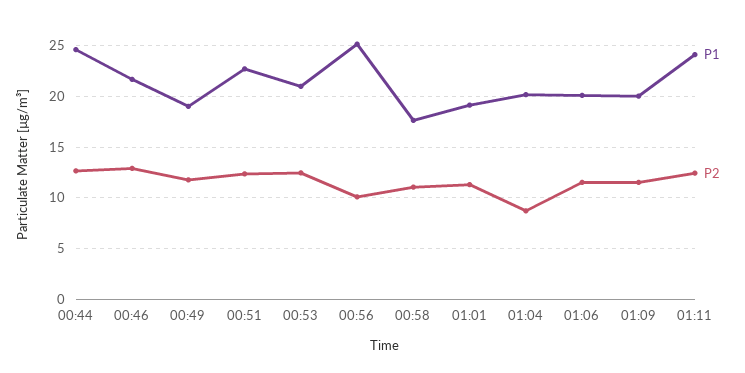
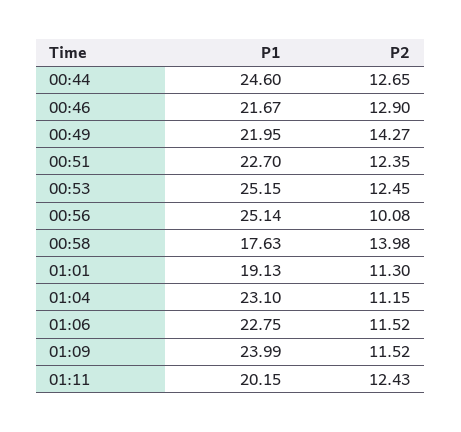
P1, 00:49: 19 -> 21.95
P2, 00:49: 12 -> 14.27
P1, 00:53: 21 -> 25.15
P2, 00:58: 11 -> 13.98
P1, 01:04: 20 -> 23.1
P2, 01:04: 9 -> 11.15
P1, 01:06: 20 -> 22.75
P1, 01:09: 20 -> 23.99
P1, 01:11: 24 -> 20.15

